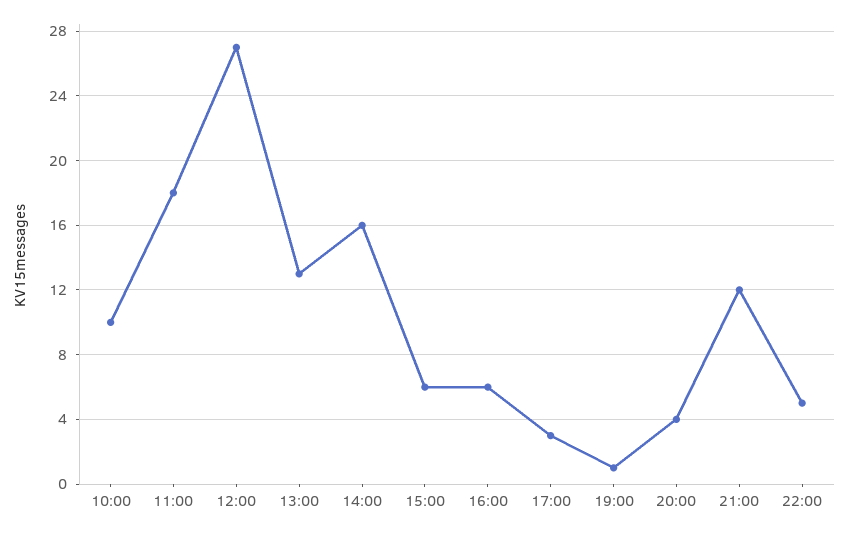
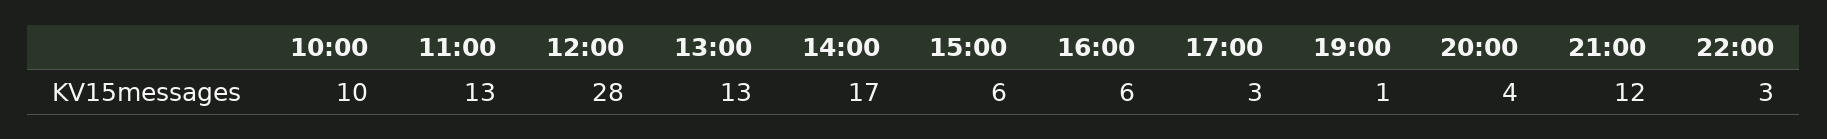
11:00: 18 -> 13
12:00: 27 -> 28
14:00: 16 -> 17
22:00: 5 -> 3

